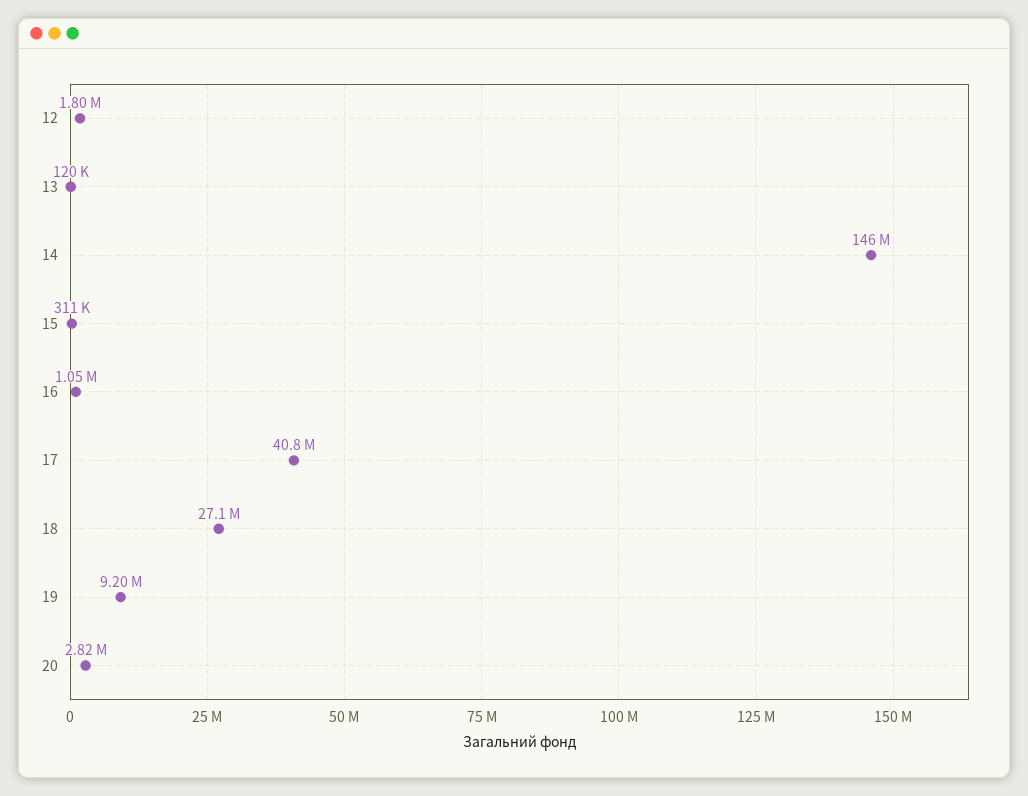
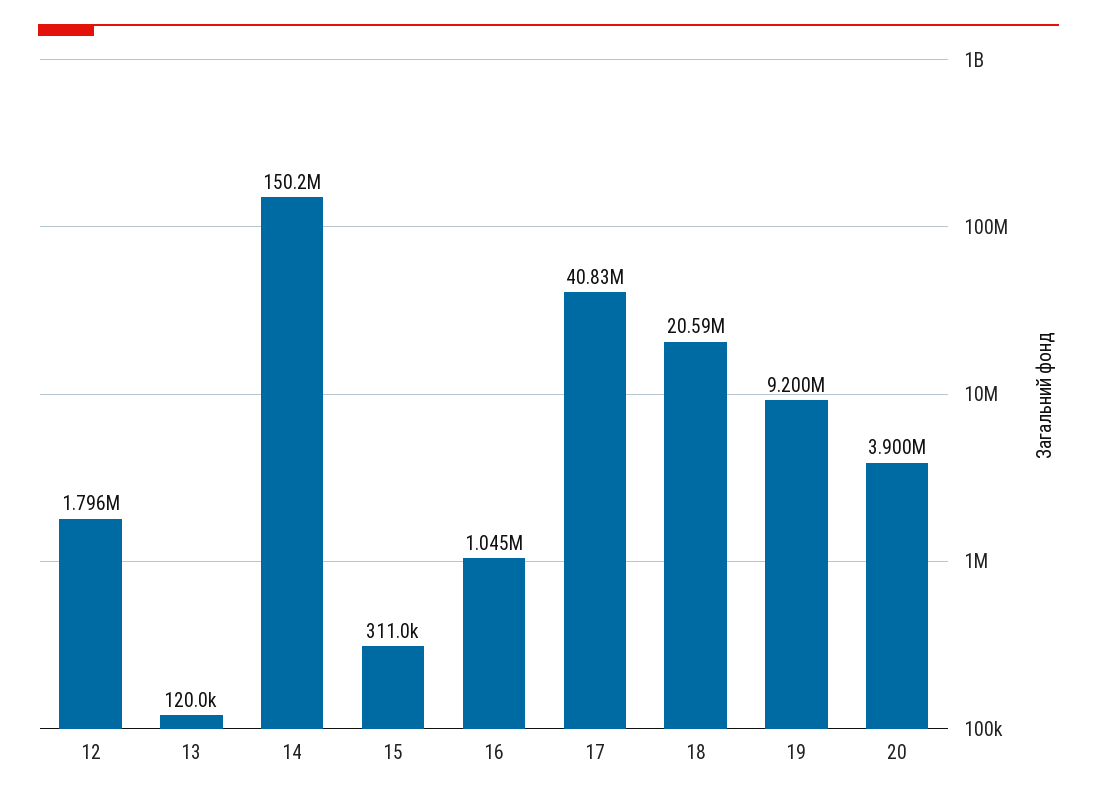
14: 146000000 -> 150200000
18: 27100000 -> 20590000
20: 2820000 -> 3900000

